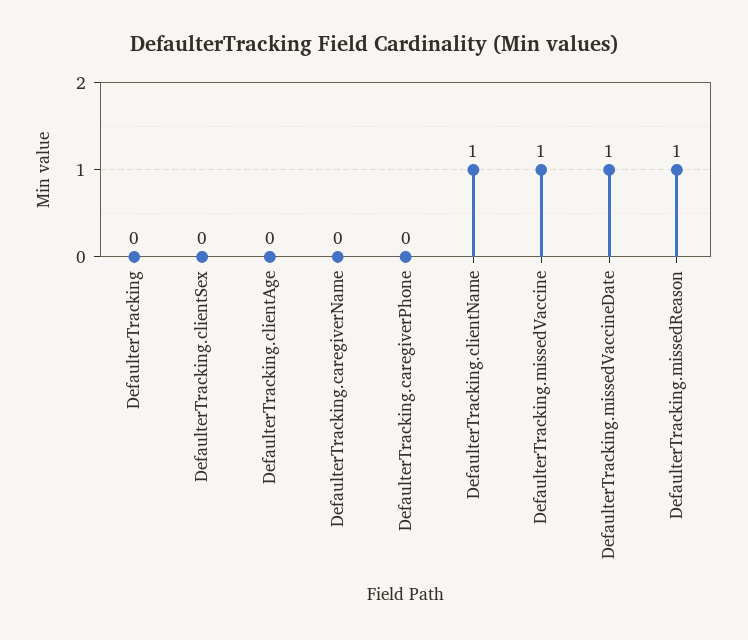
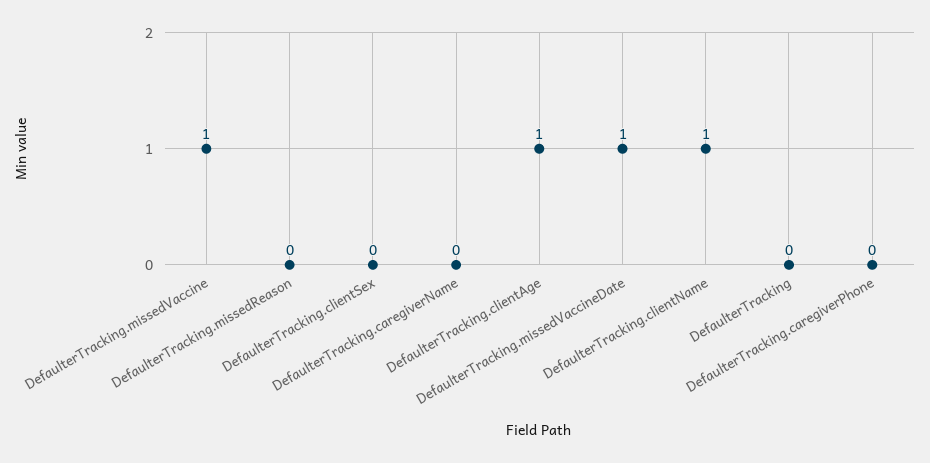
DefaulterTracking.clientAge: 0 -> 1
DefaulterTracking.missedReason: 1 -> 0

